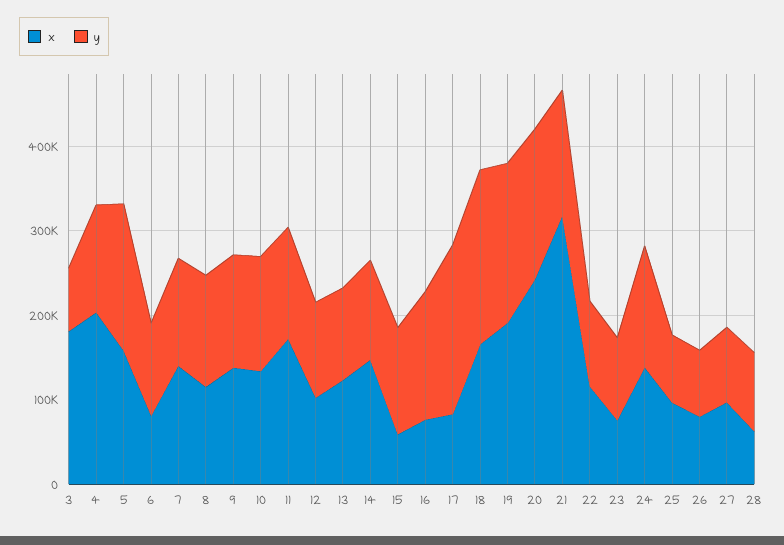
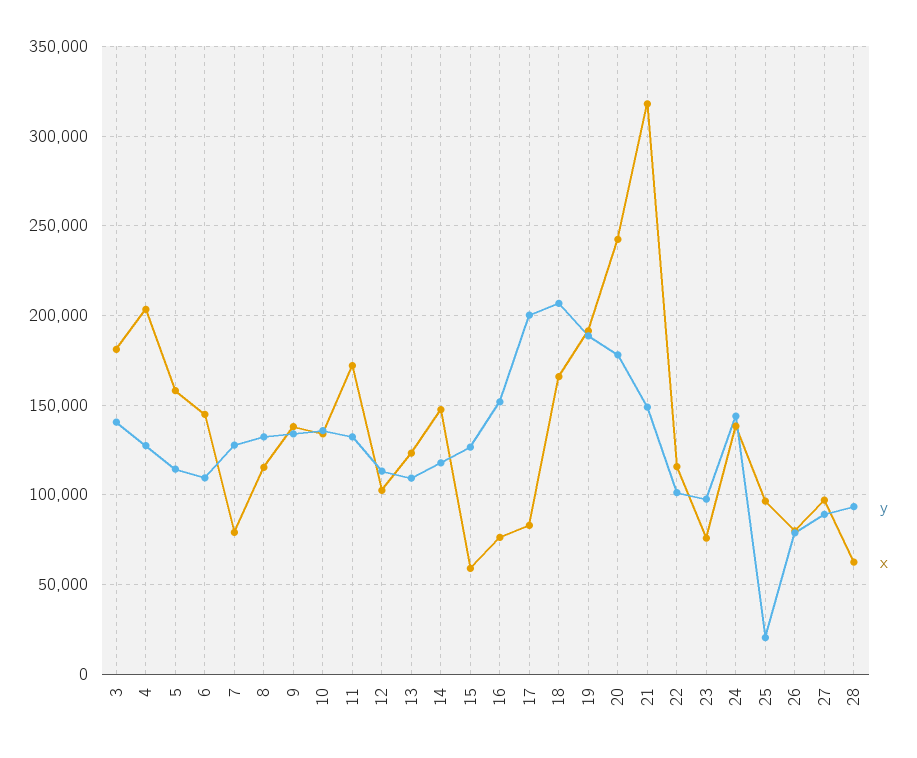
y, 3: 80000 -> 140000
y, 5: 180000 -> 115000
x, 6: 80000 -> 145000
x, 7: 140000 -> 80000
y, 25: 80000 -> 20000

